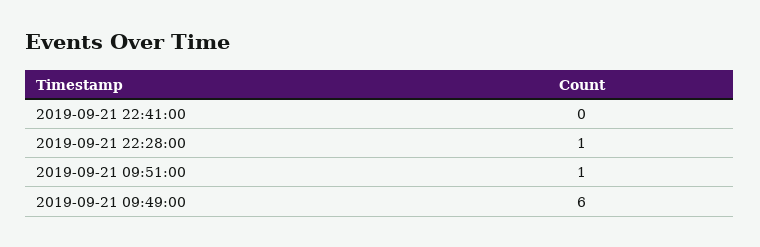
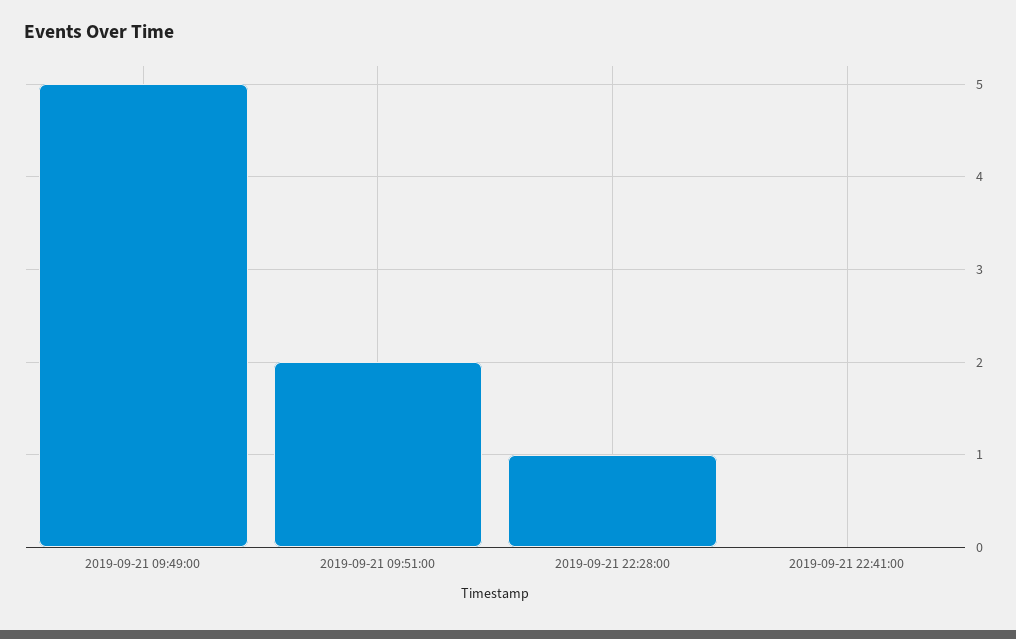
2019-09-21 09:51:00: 1 -> 2
2019-09-21 09:49:00: 6 -> 5

